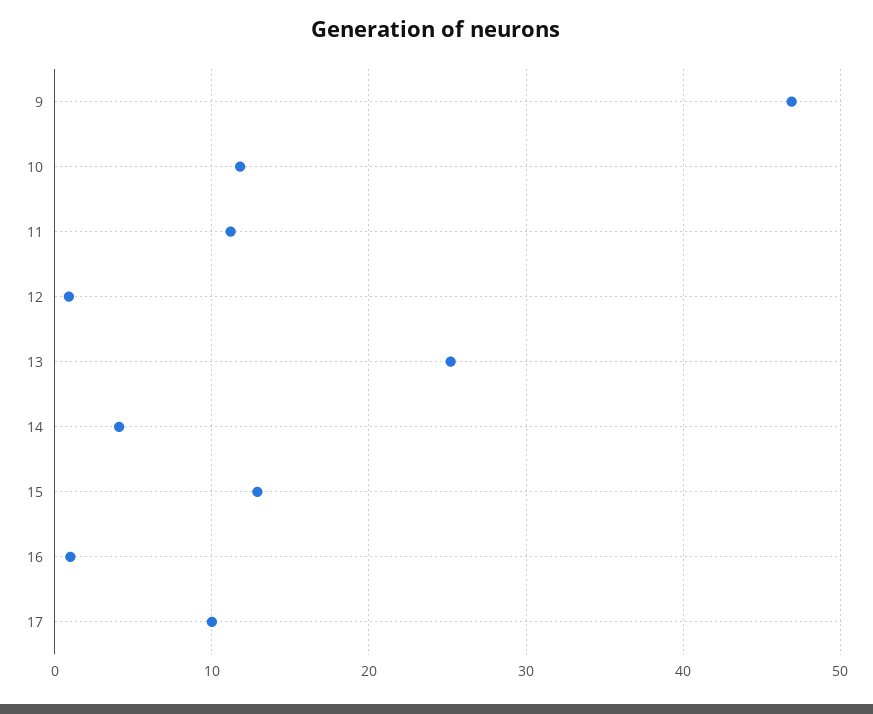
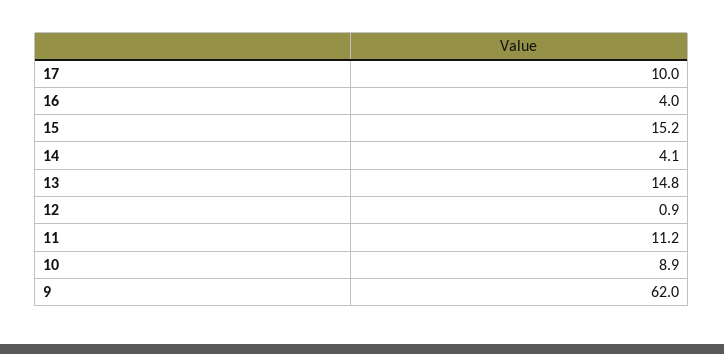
9: 47 -> 62
10: 12 -> 8.9
13: 25 -> 14.8
15: 13 -> 15.2
16: 1 -> 4

